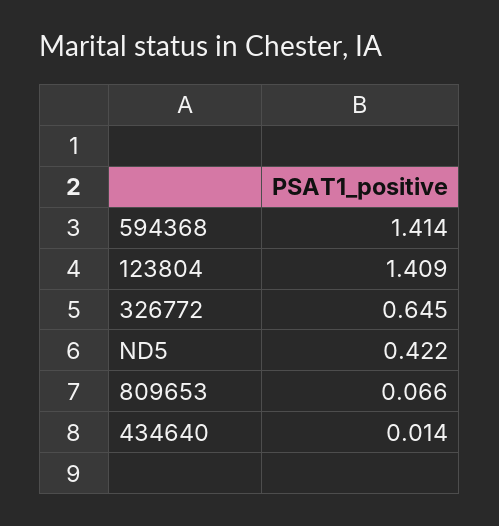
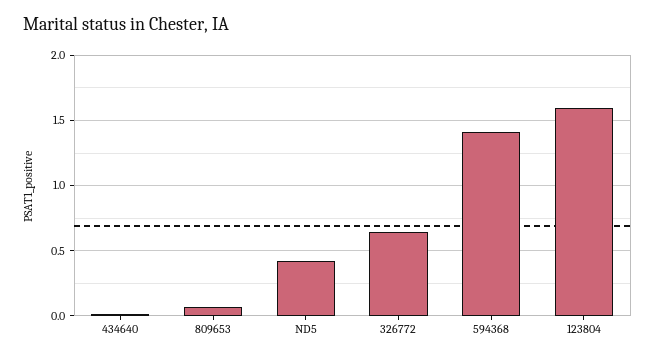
123804: 1.409 -> 1.6

